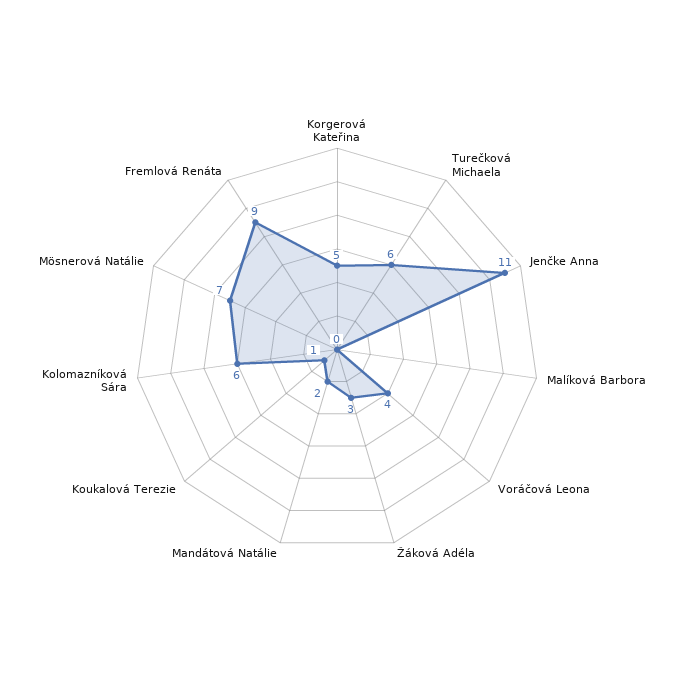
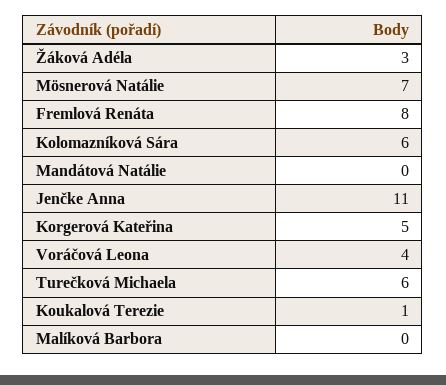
Mandátová Natálie: 2 -> 0
Fremlová Renáta: 9 -> 8

